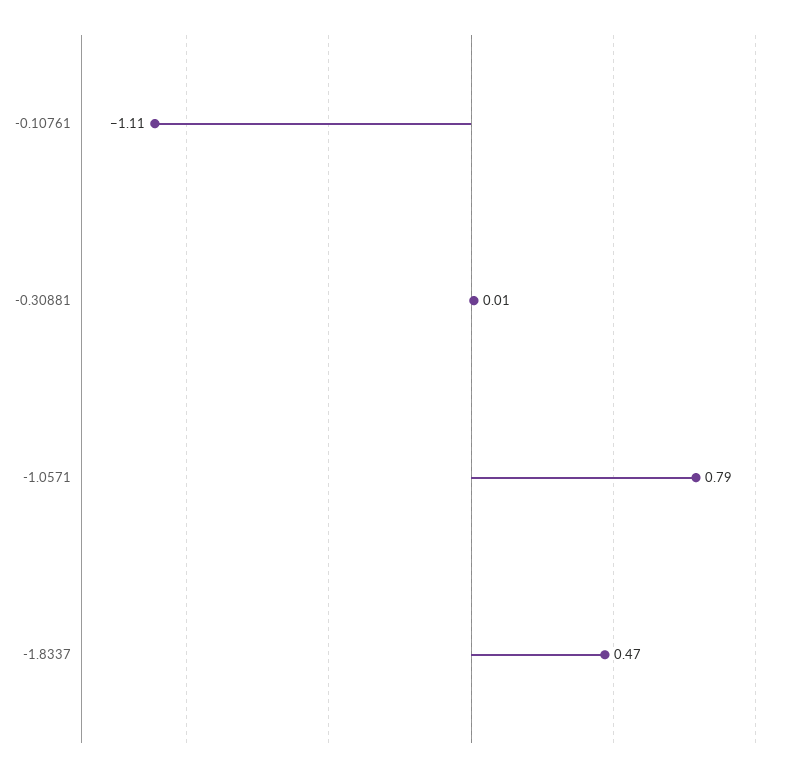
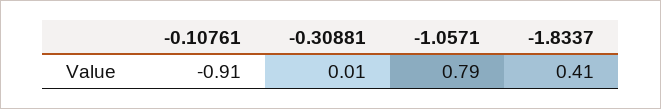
-0.10761: -1.11 -> -0.91
-1.8337: 0.47 -> 0.41

